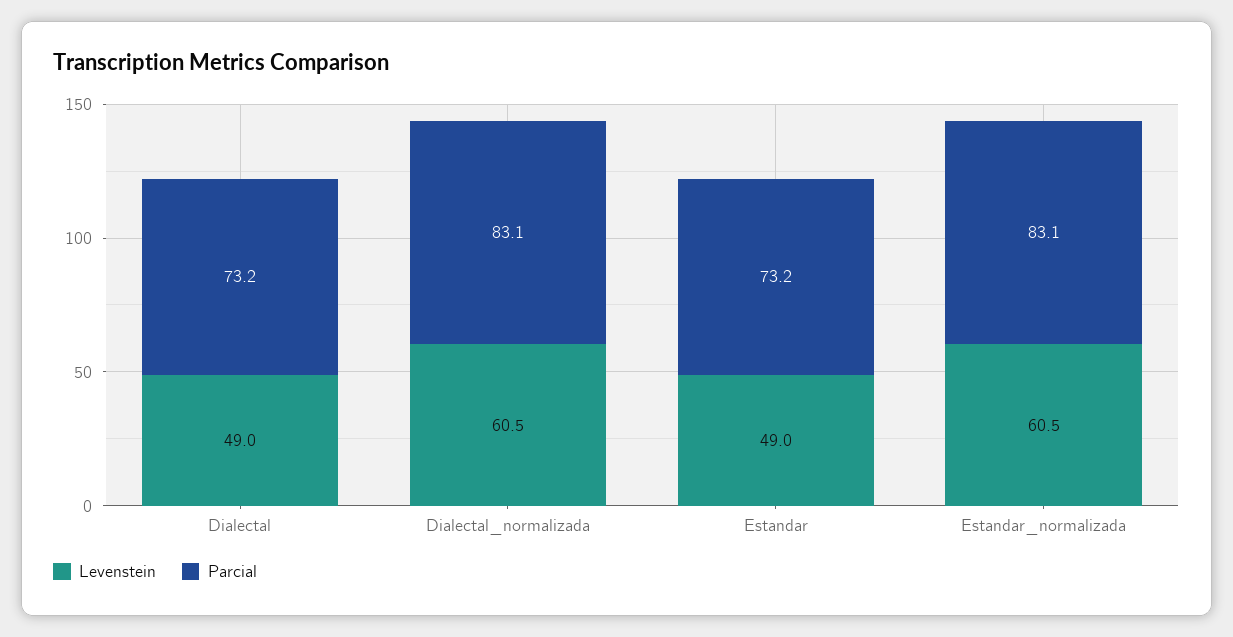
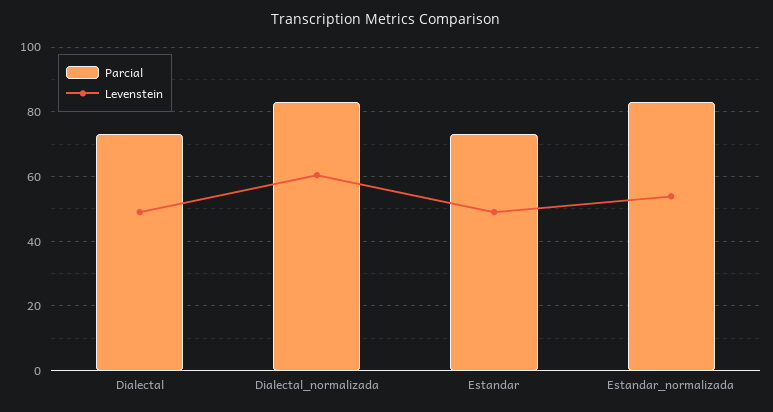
Levenstein, Estandar_normalizada: 60.5 -> 54

